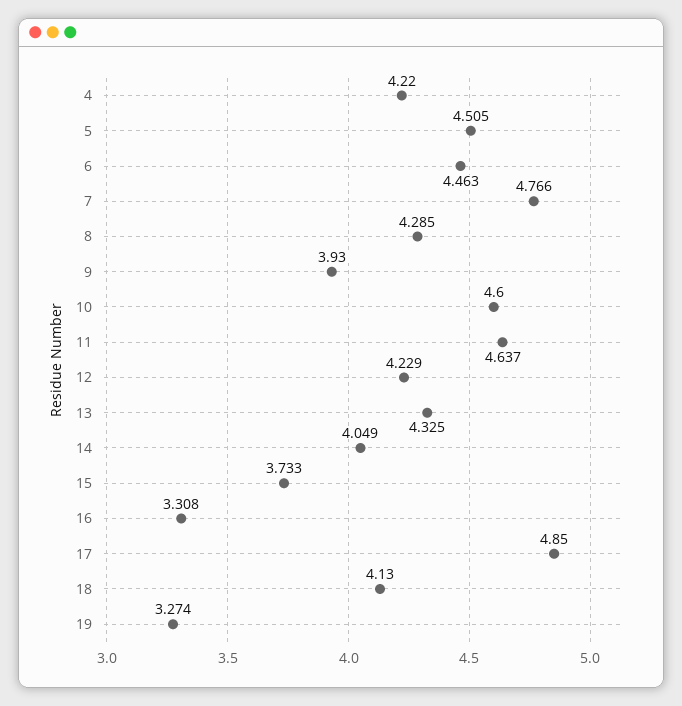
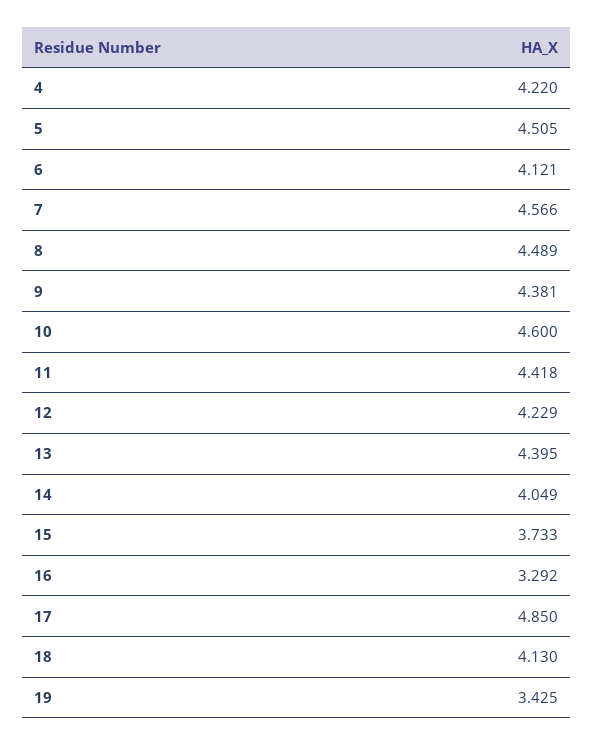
6: 4.463 -> 4.121
7: 4.766 -> 4.566
8: 4.285 -> 4.489
9: 3.93 -> 4.381
11: 4.637 -> 4.418
13: 4.325 -> 4.395
16: 3.308 -> 3.292
19: 3.274 -> 3.425

